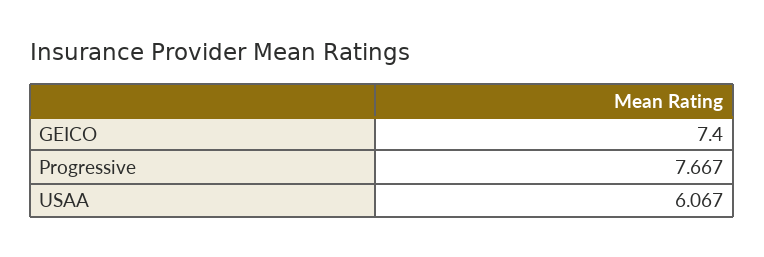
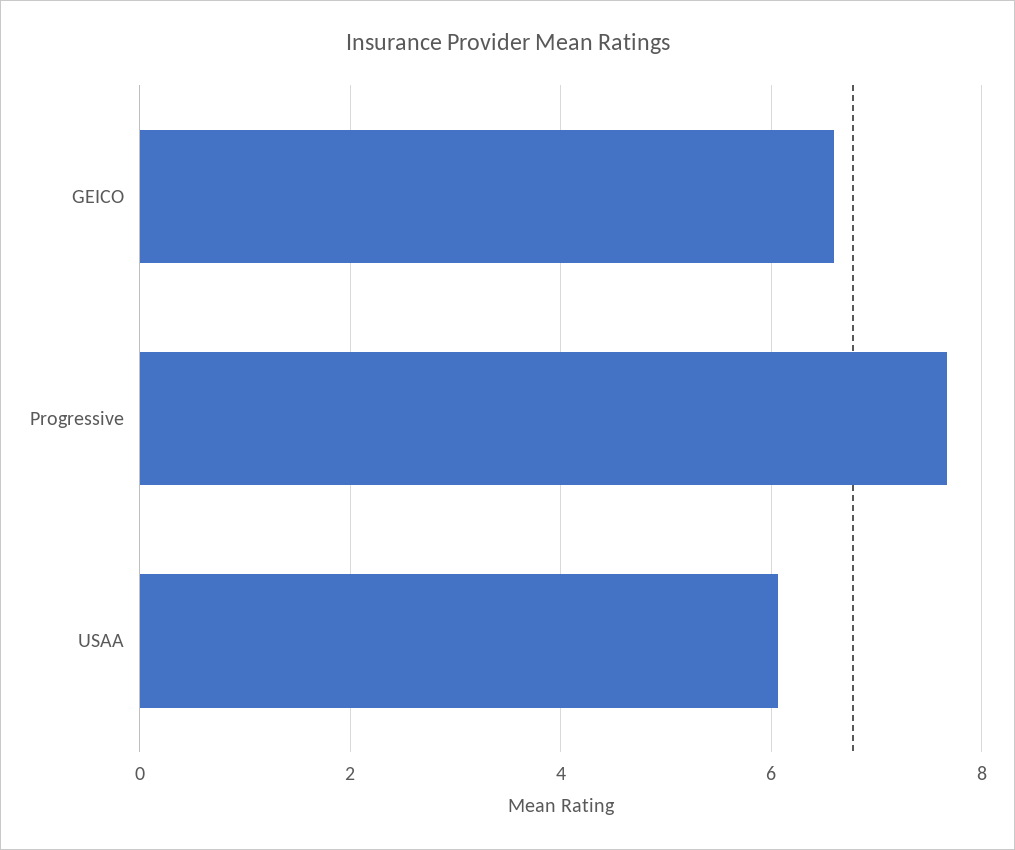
GEICO: 7.4 -> 6.6

